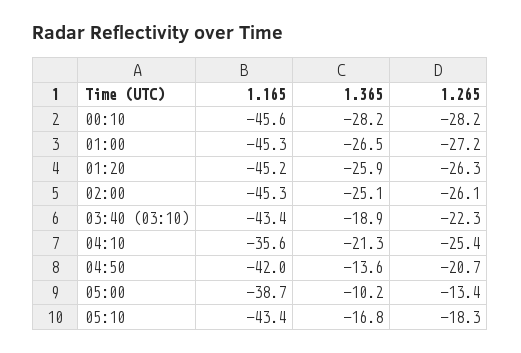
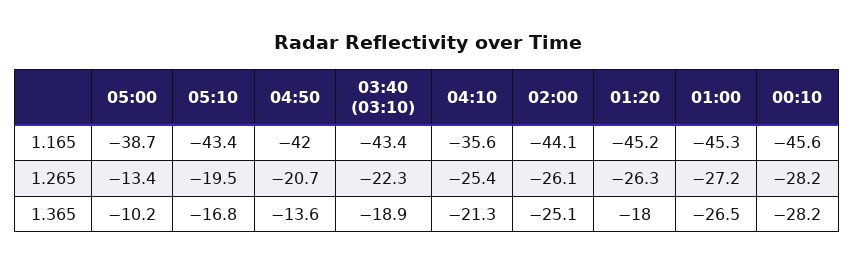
1.365, 01:20: -25.9 -> -18
1.165, 02:00: -45.3 -> -44.1
1.265, 05:10: -18.3 -> -19.5

